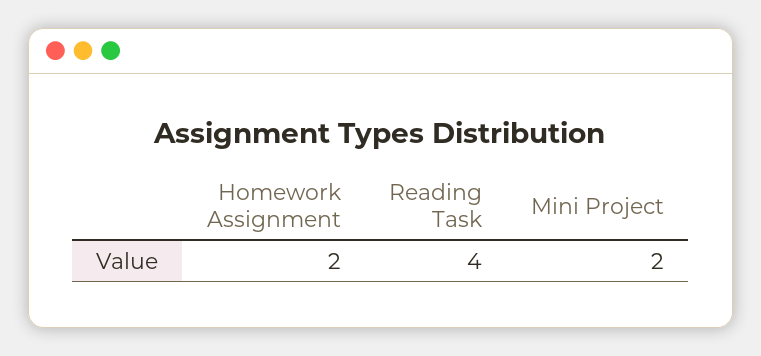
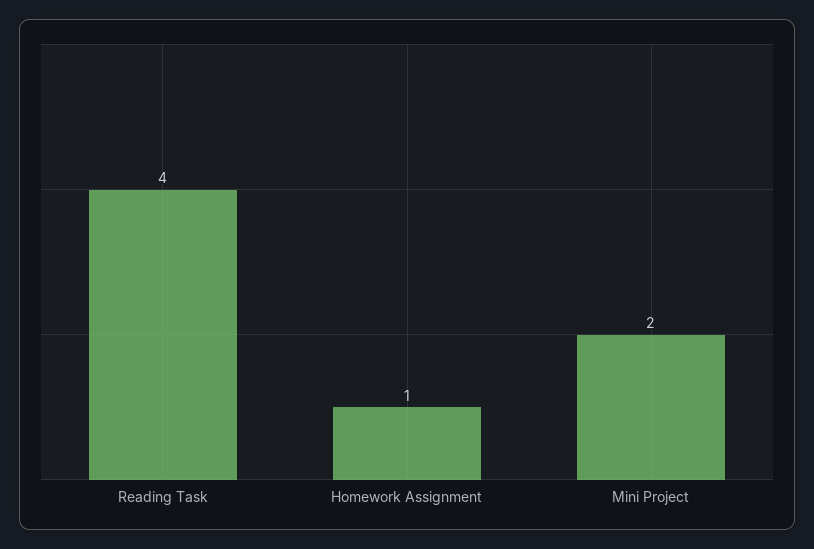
Homework Assignment: 2 -> 1

